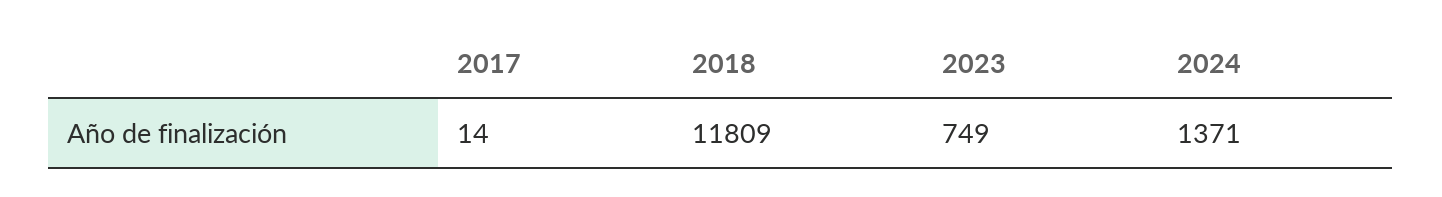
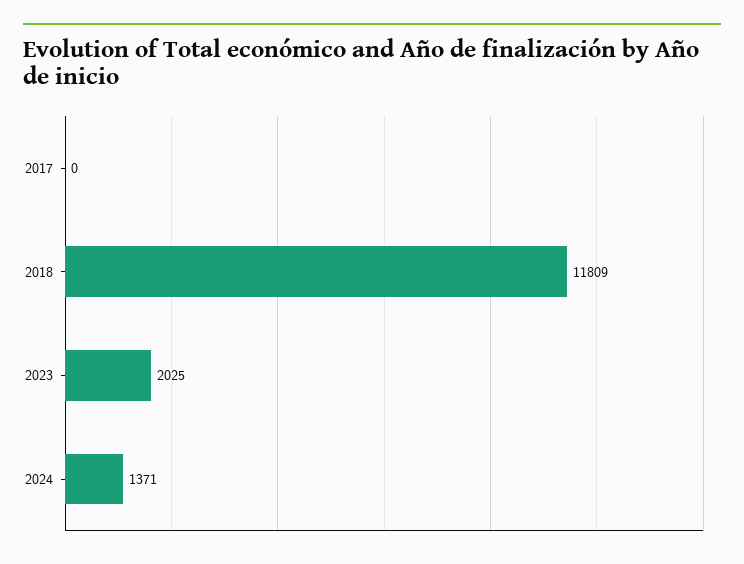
2017: 14 -> 0
2023: 749 -> 2025

